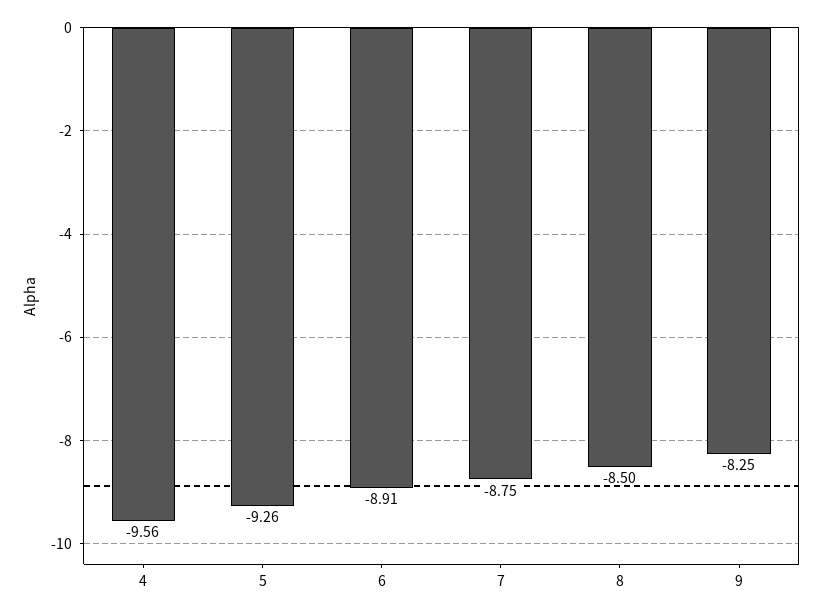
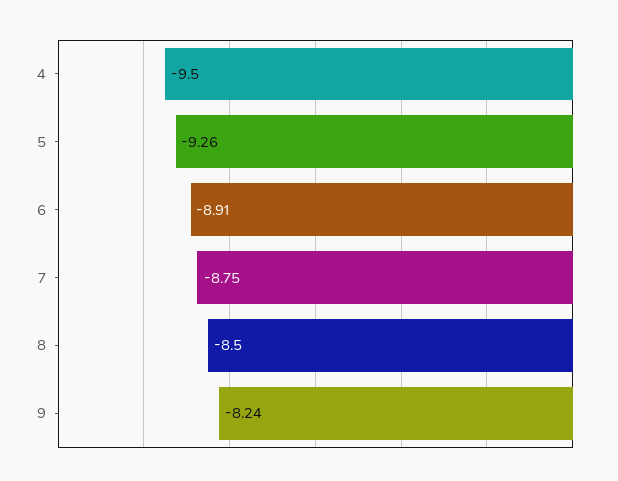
4: -9.56 -> -9.5
9: -8.25 -> -8.24

